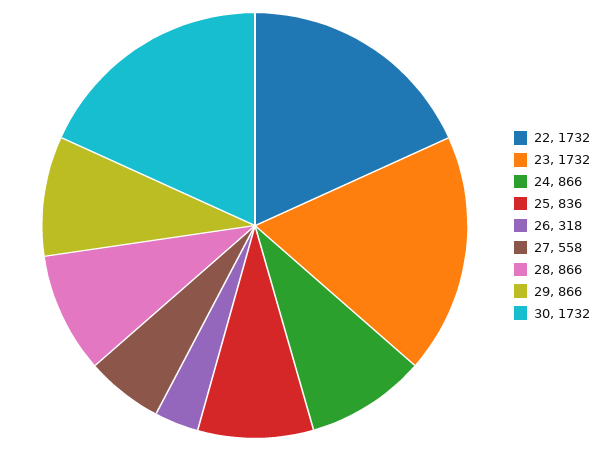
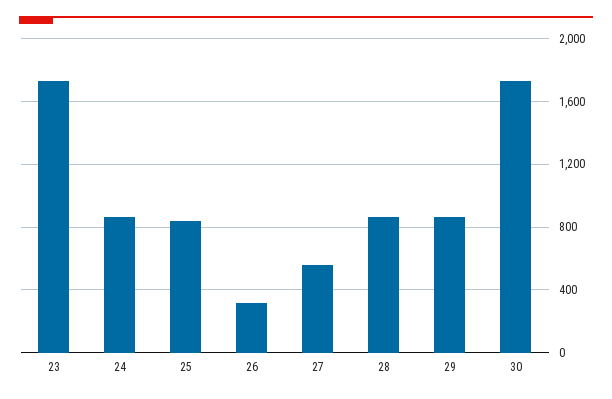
22: 1732 -> none

